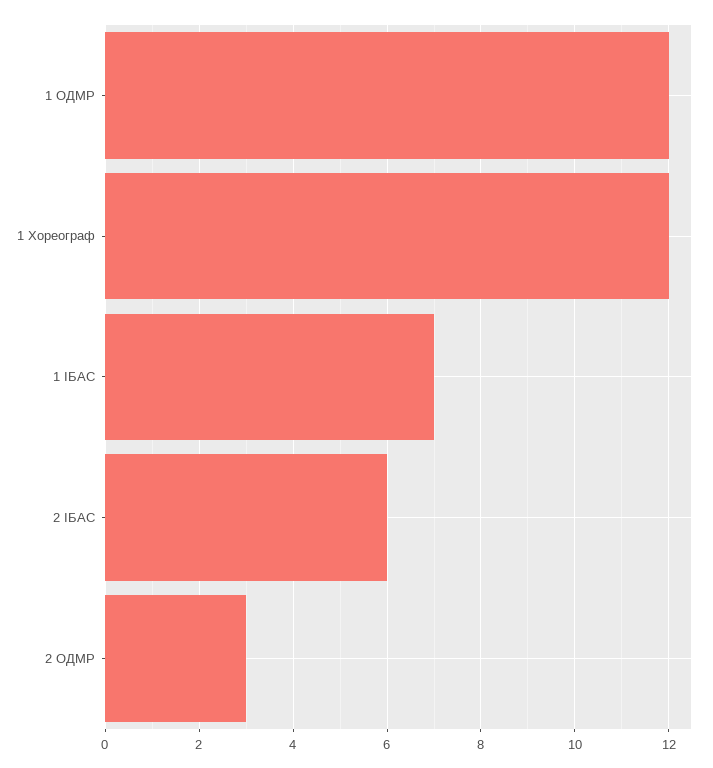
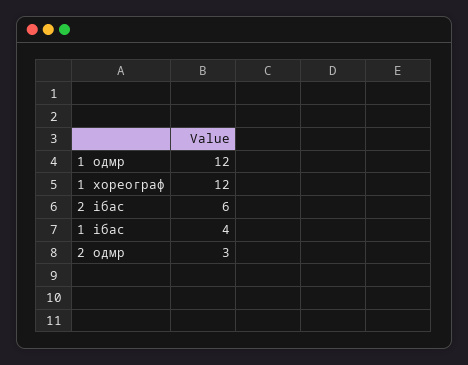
1 ІБАС: 7 -> 4

